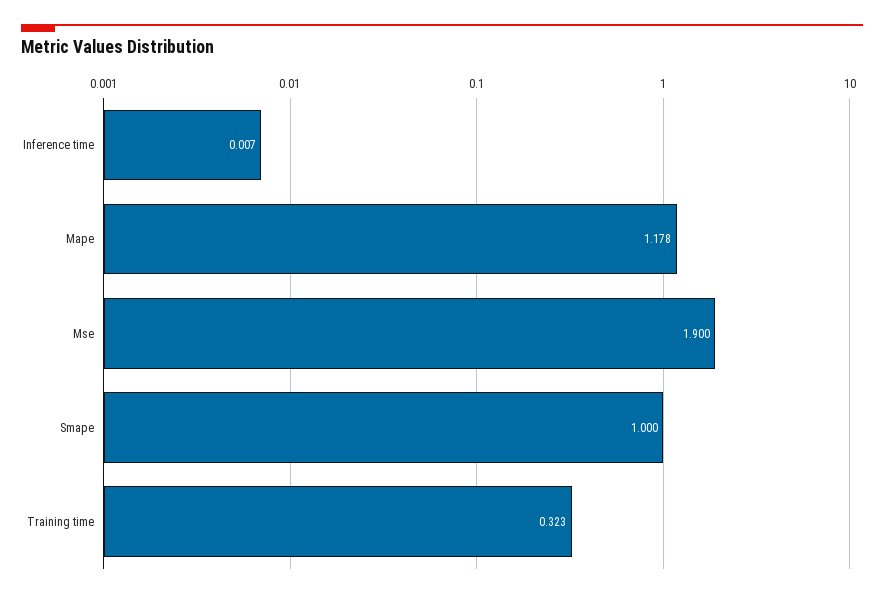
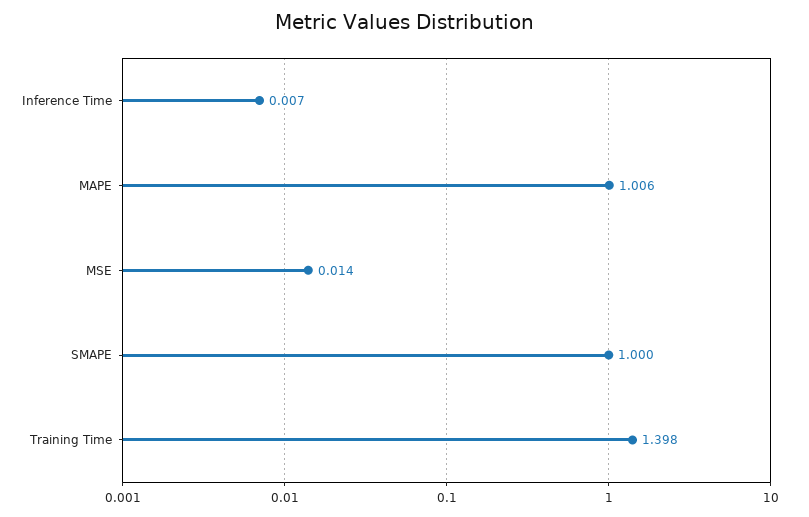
Mape: 1.178 -> 1.006
Mse: 1.9 -> 0.014
Training time: 0.323 -> 1.398

